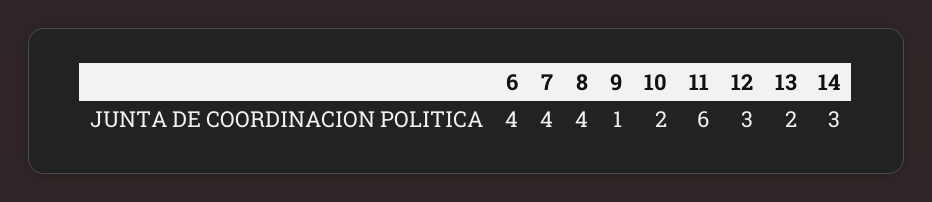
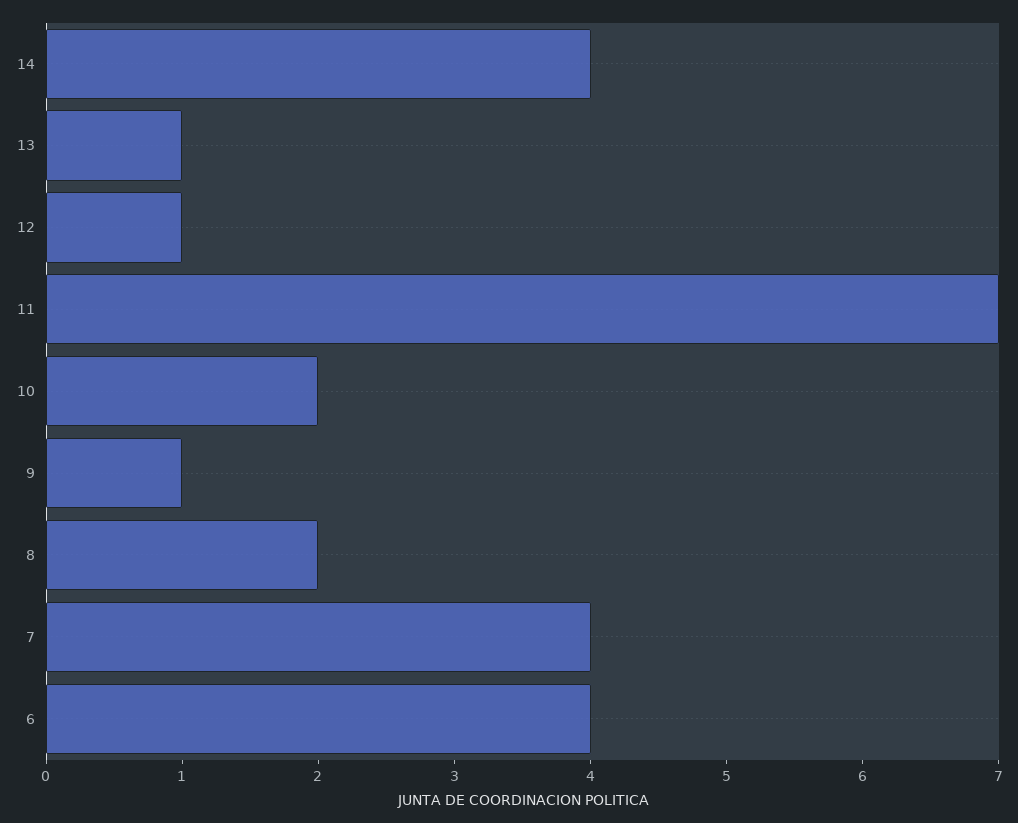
8: 4 -> 2
11: 6 -> 7
12: 3 -> 1
13: 2 -> 1
14: 3 -> 4

